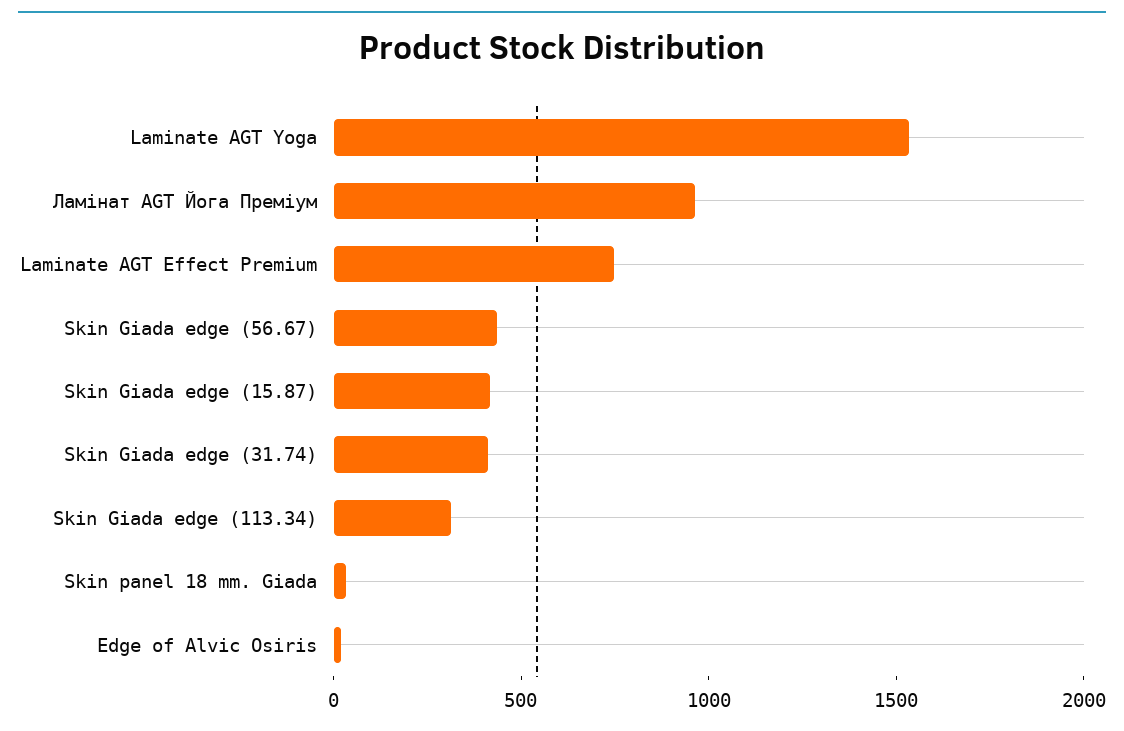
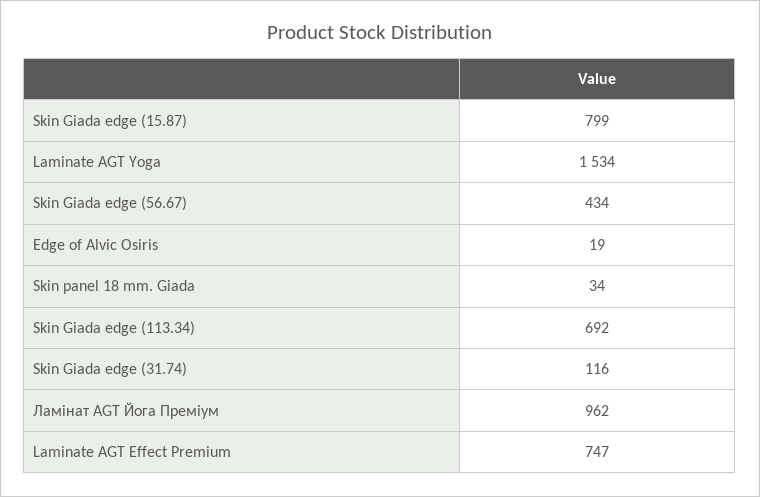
Skin Giada edge (15.87): 400 -> 799
Skin Giada edge (31.74): 400 -> 116
Skin Giada edge (113.34): 300 -> 692

